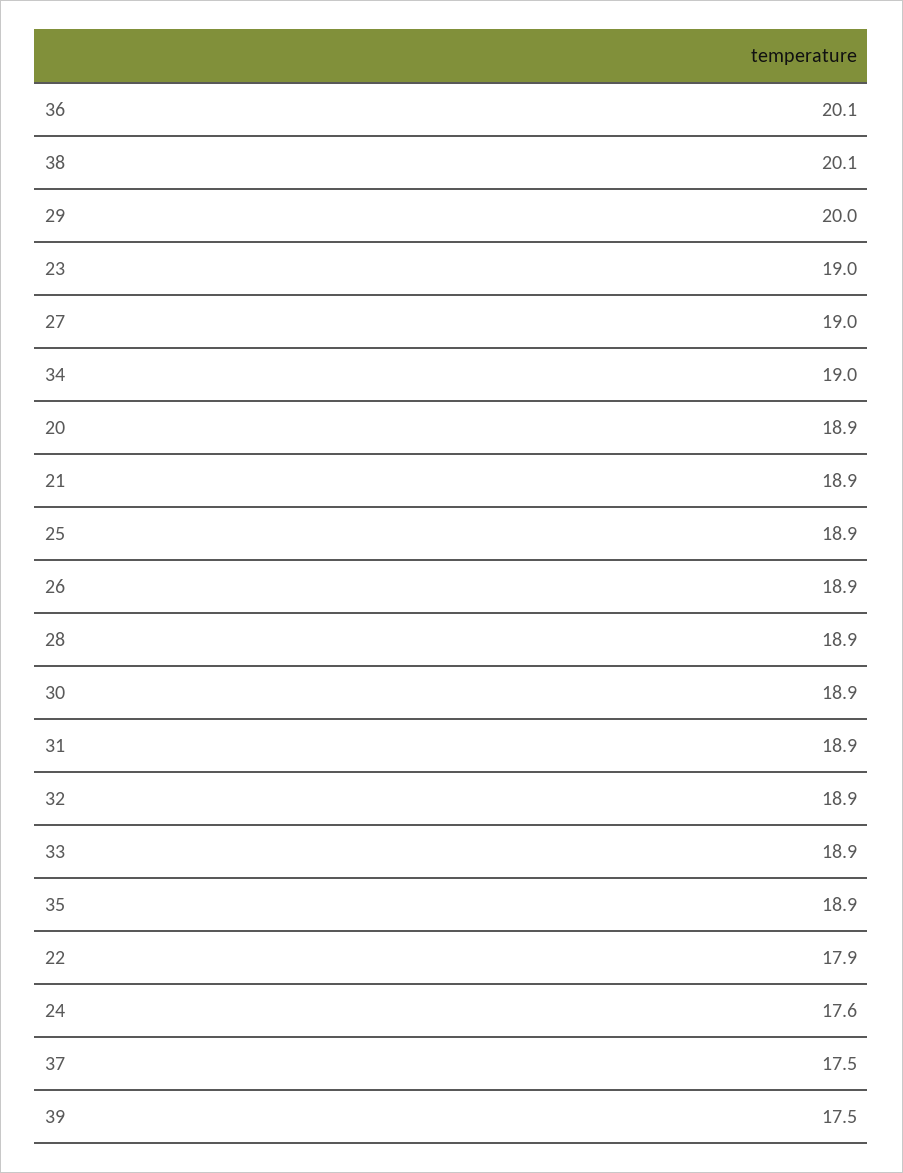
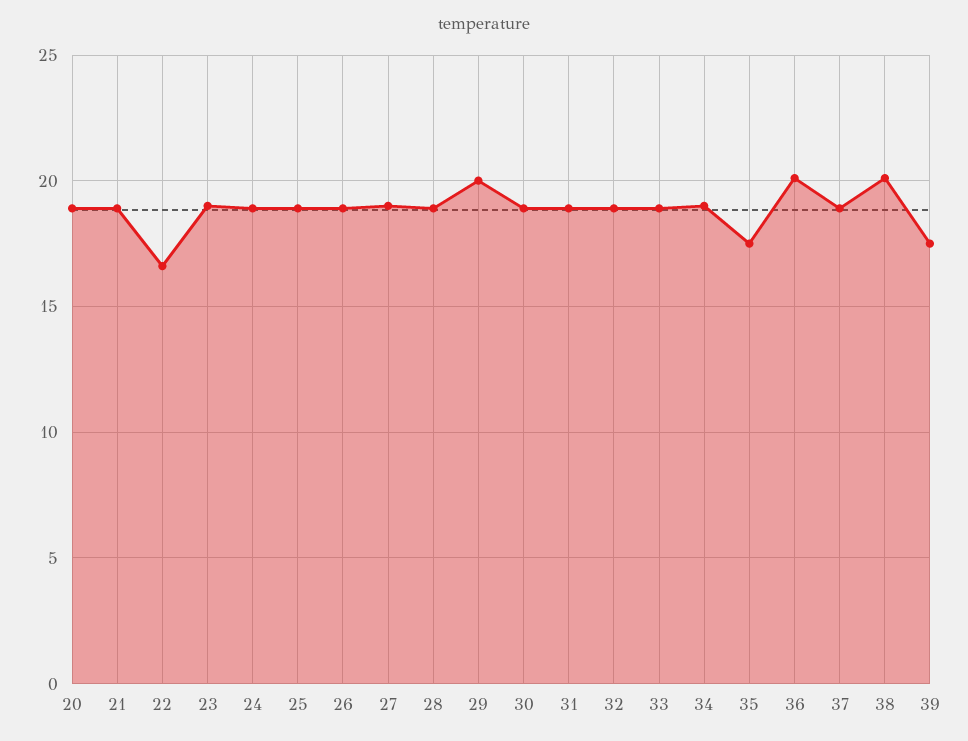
35: 18.9 -> 17.5
22: 17.9 -> 16.5
24: 17.6 -> 19
37: 17.5 -> 19

